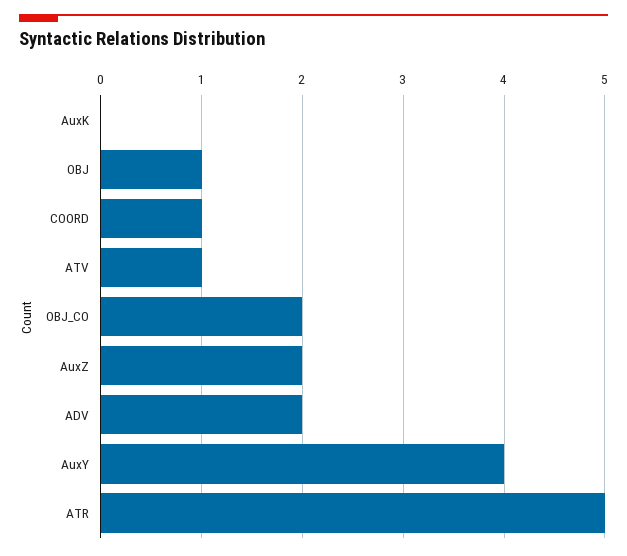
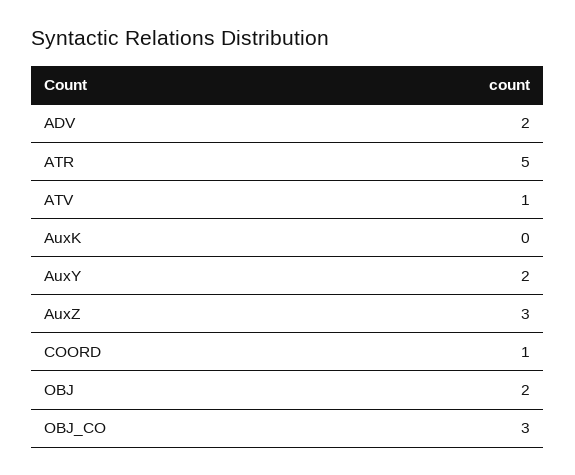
OBJ: 1 -> 2
OBJ_CO: 2 -> 3
AuxZ: 2 -> 3
AuxY: 4 -> 2

